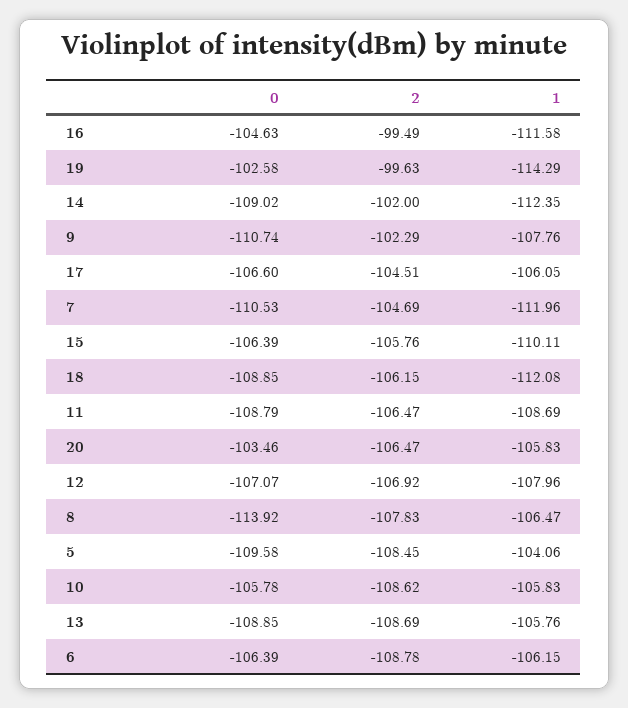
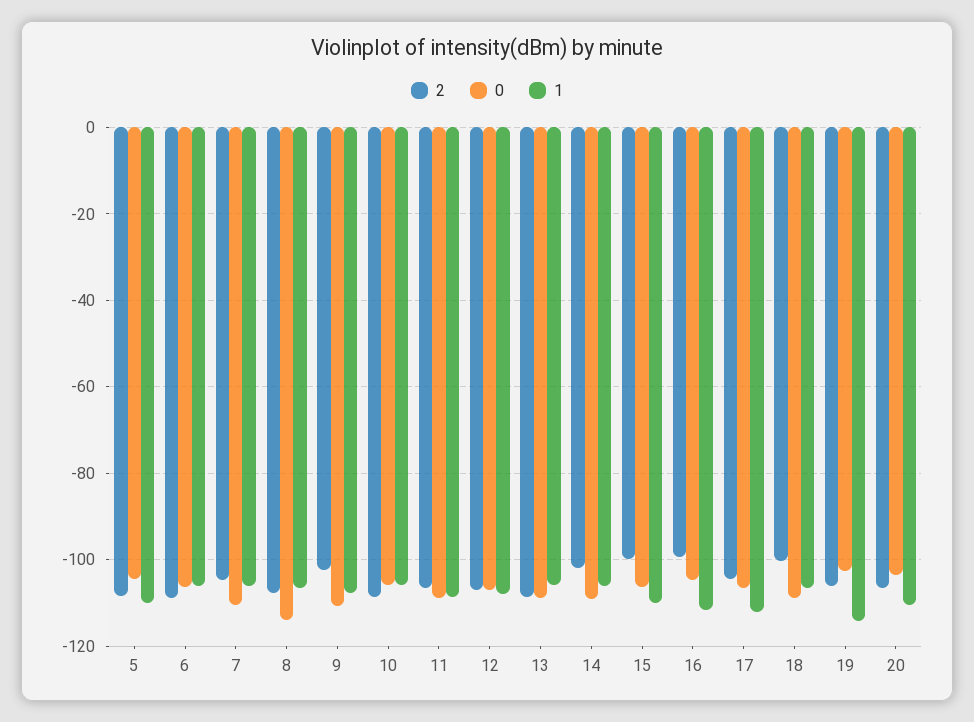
2, 19: -99.63 -> -106
1, 14: -112.35 -> -106
1, 17: -106.05 -> -112
1, 7: -111.96 -> -106
2, 15: -105.76 -> -100
2, 18: -106.15 -> -100
1, 18: -112.08 -> -106
1, 20: -105.83 -> -110
0, 5: -109.58 -> -104
1, 5: -104.06 -> -110

